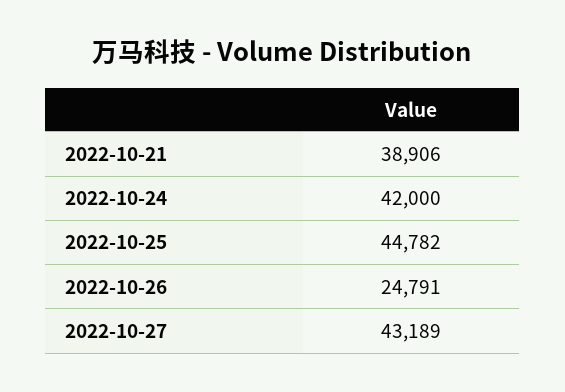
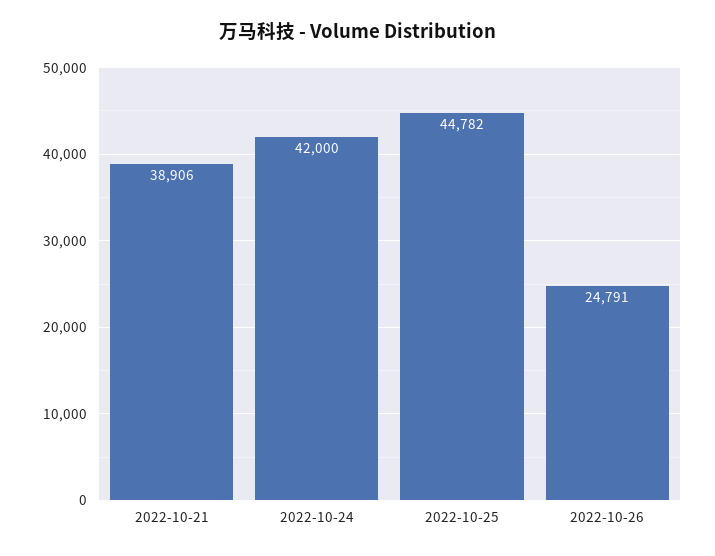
2022-10-27: 43189 -> none

